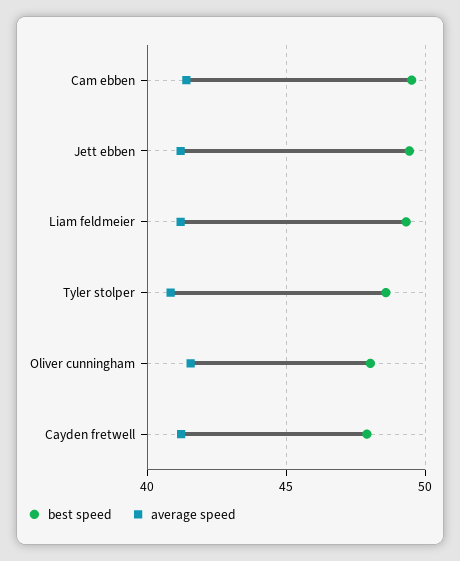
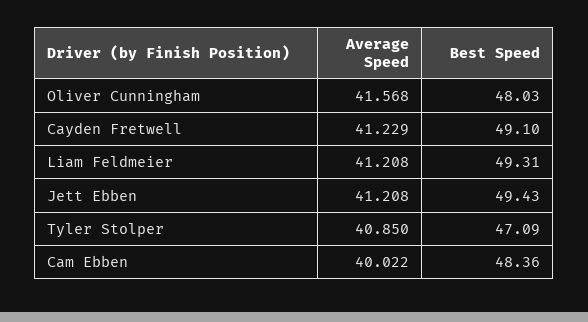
best speed, Cam ebben: 49.5 -> 48.36
average speed, Cam ebben: 41.5 -> 40.022
best speed, Tyler stolper: 48.5 -> 47.09
best speed, Cayden fretwell: 48 -> 49.1

